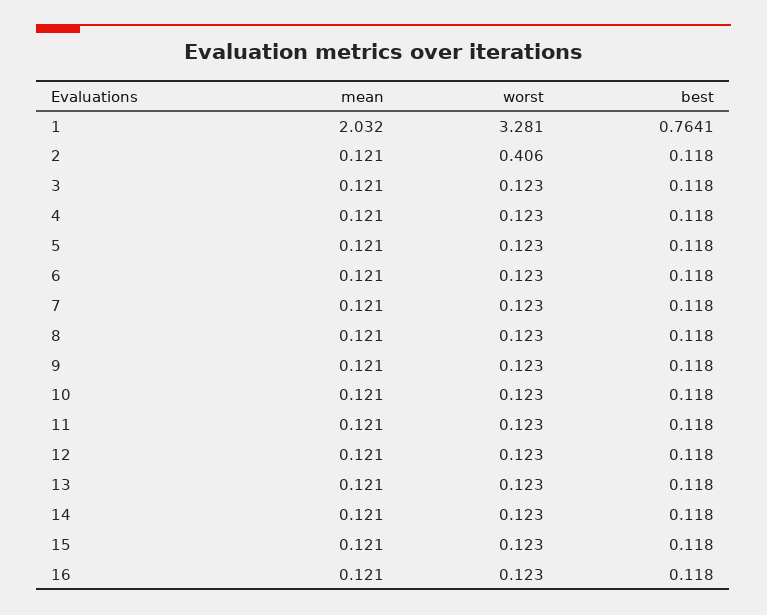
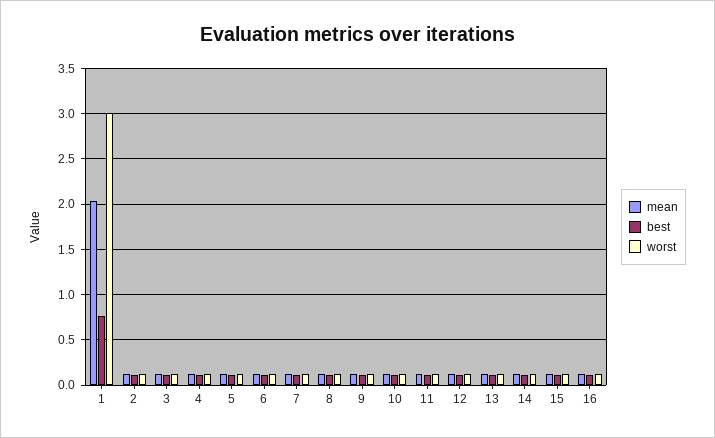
worst, 1: 3.281 -> 3
worst, 2: 0.406 -> 0.1

